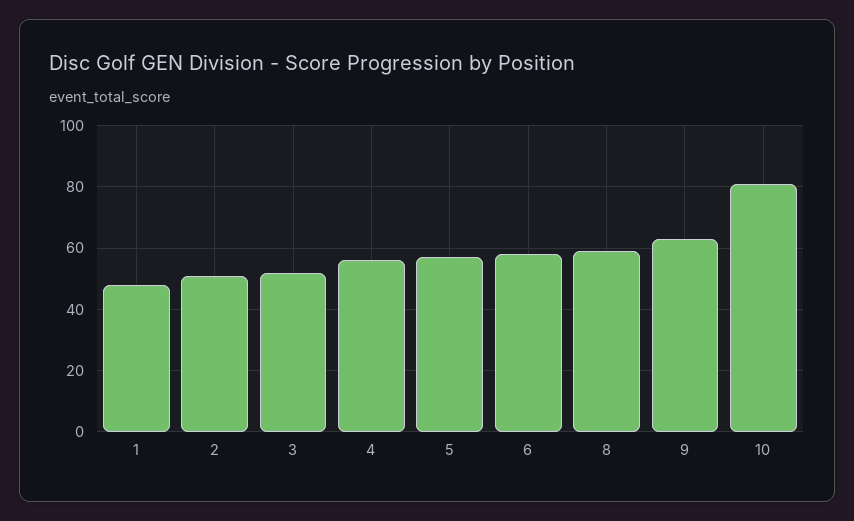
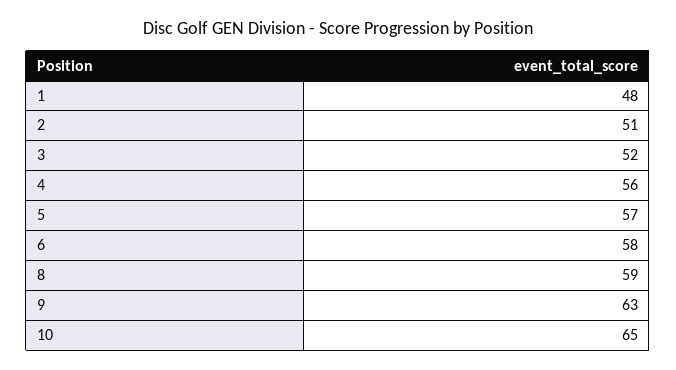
10: 80 -> 65

